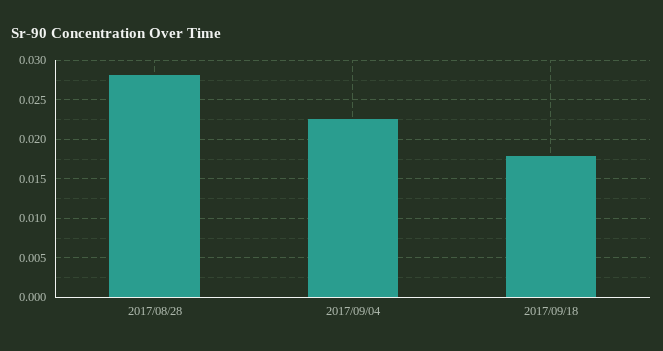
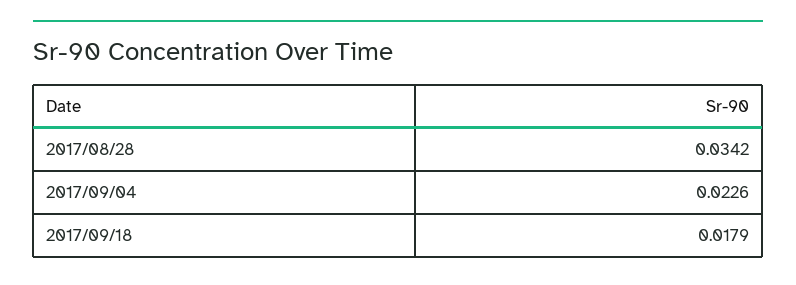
2017/08/28: 0.028 -> 0.0342

